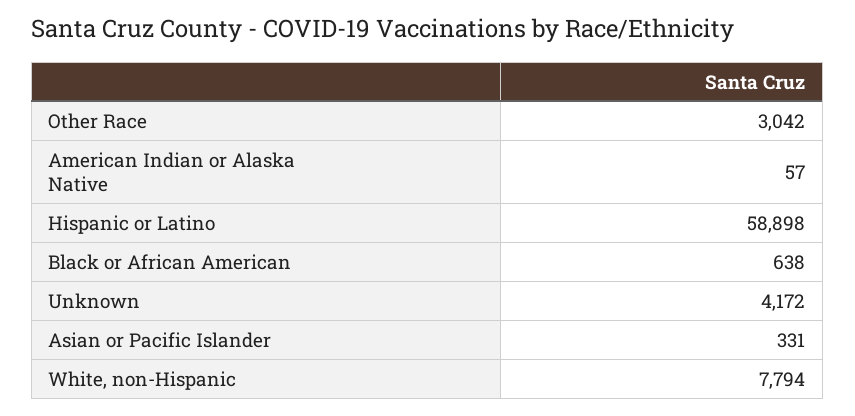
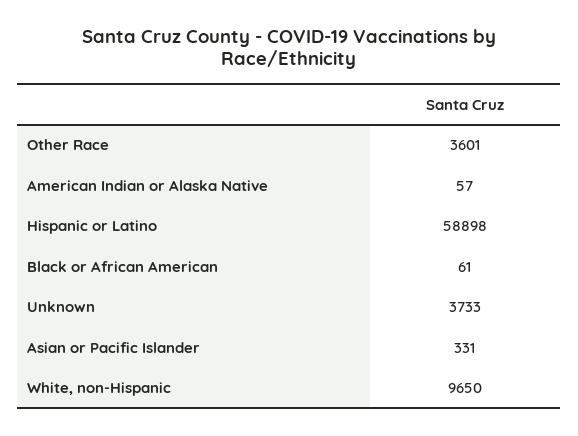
Other Race: 3042 -> 3601
Black or African American: 638 -> 61
Unknown: 4172 -> 3733
White, non-Hispanic: 7794 -> 9650

